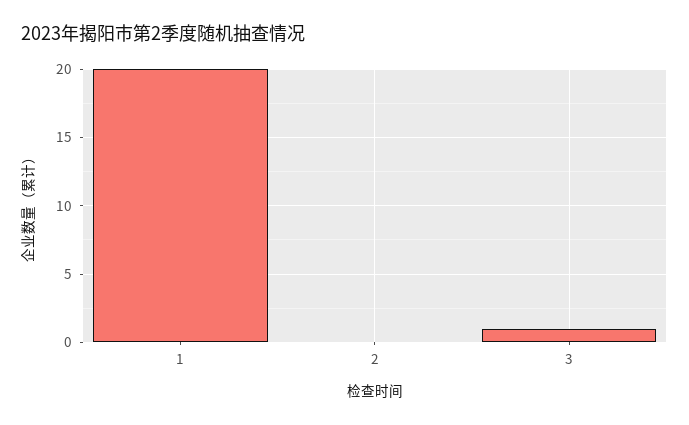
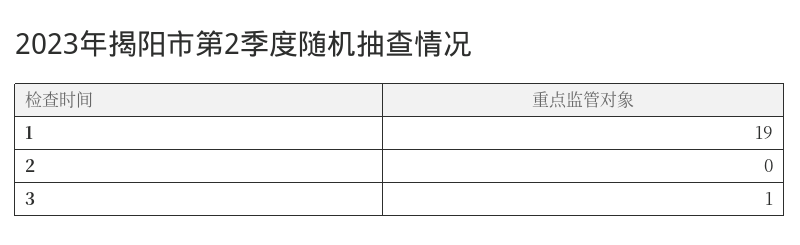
1: 20 -> 19

